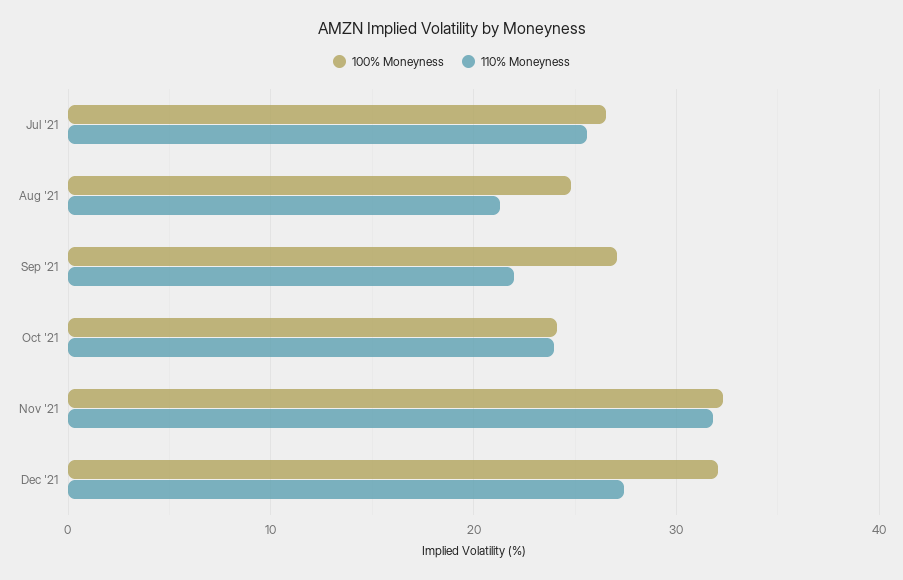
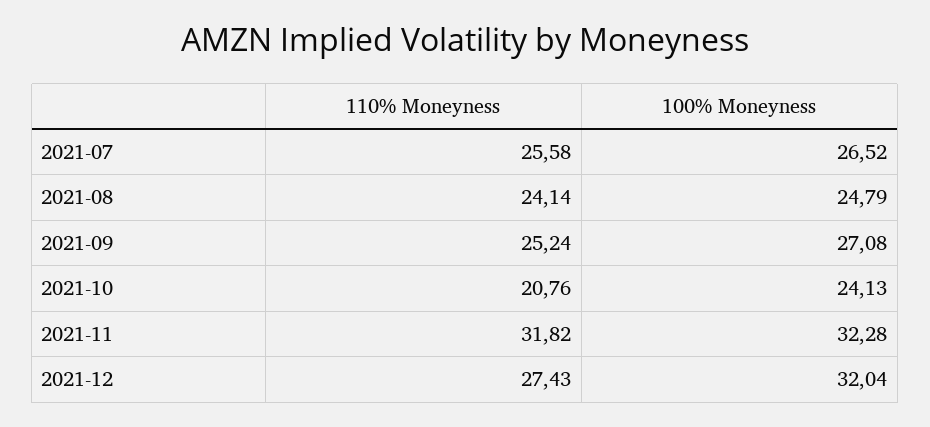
110% Moneyness, Aug '21: 21 -> 24.14
110% Moneyness, Sep '21: 22 -> 25.24
110% Moneyness, Oct '21: 24 -> 20.76

